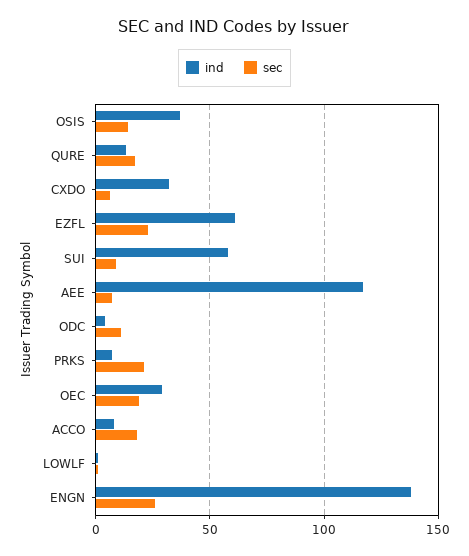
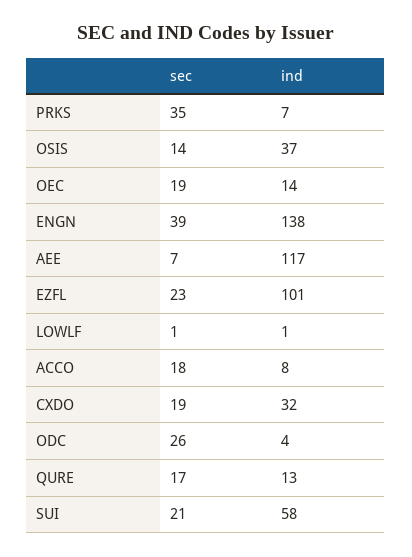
sec, CXDO: 5 -> 19
ind, EZFL: 60 -> 101
sec, SUI: 10 -> 21
sec, ODC: 10 -> 26
sec, PRKS: 20 -> 35
ind, OEC: 30 -> 14
sec, ENGN: 25 -> 39

